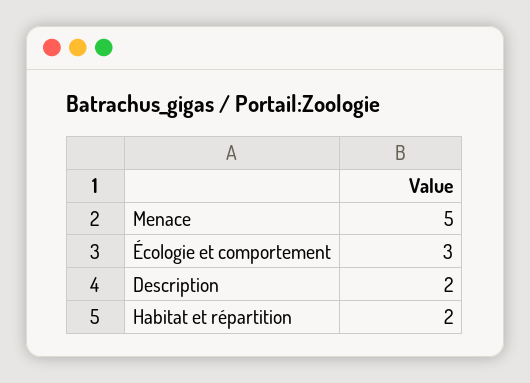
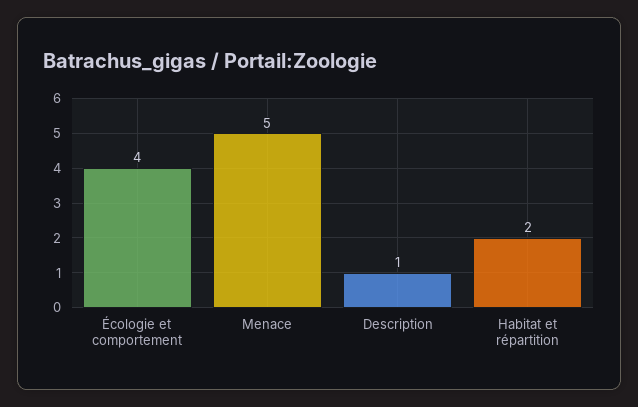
Écologie et comportement: 3 -> 4
Description: 2 -> 1

